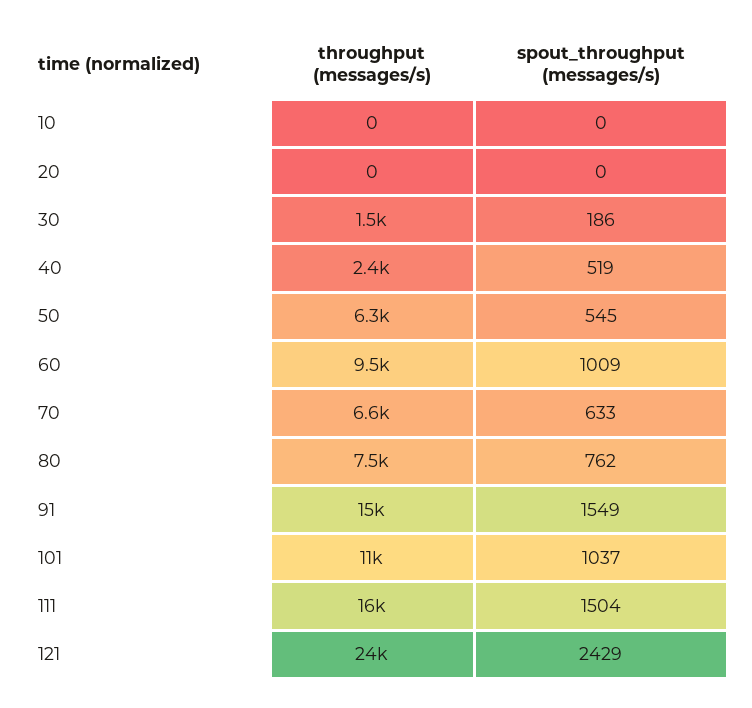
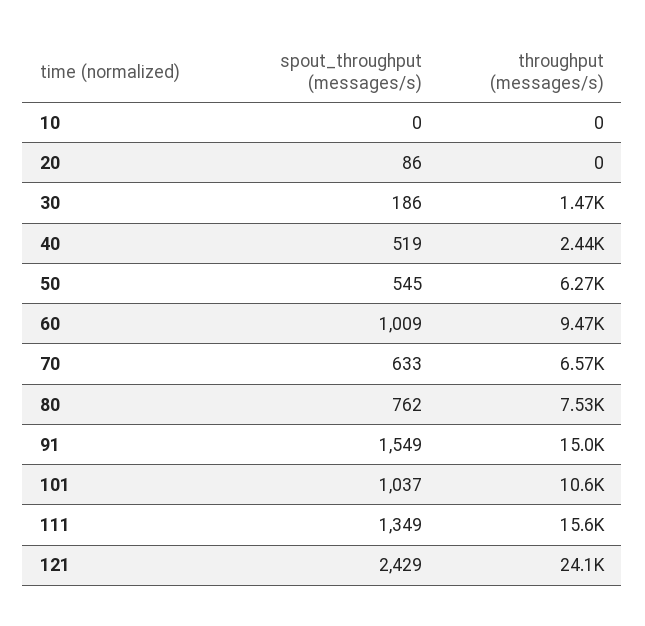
spout_throughput (messages/s), 20: 0 -> 86
spout_throughput (messages/s), 111: 1504 -> 1349

